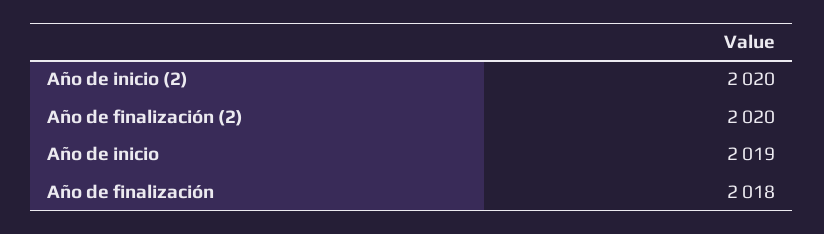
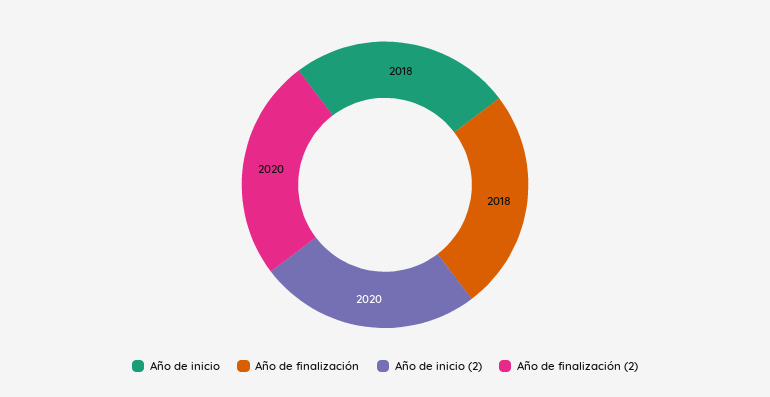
Año de inicio: 2019 -> 2018

